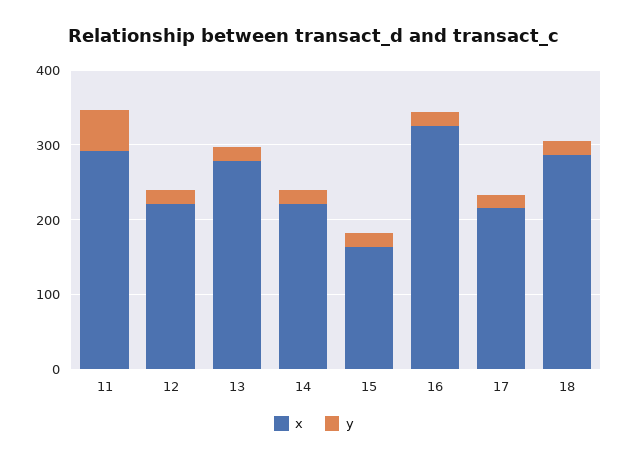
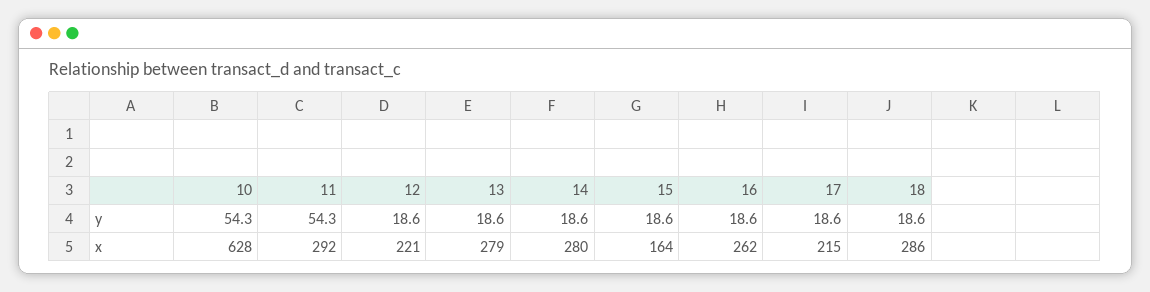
x, 14: 220 -> 280
x, 16: 320 -> 262
y, 10: none -> 54.3
x, 10: none -> 628

